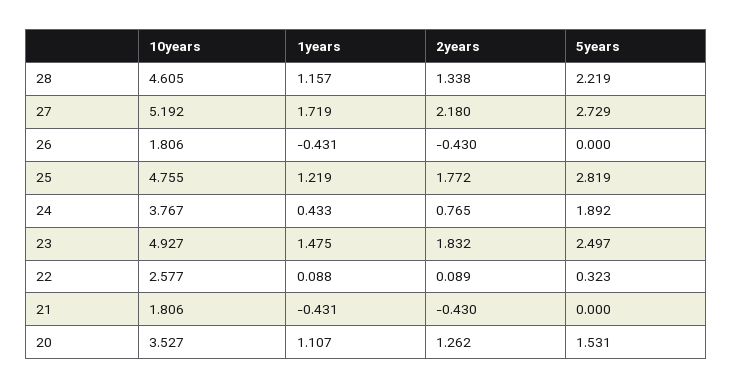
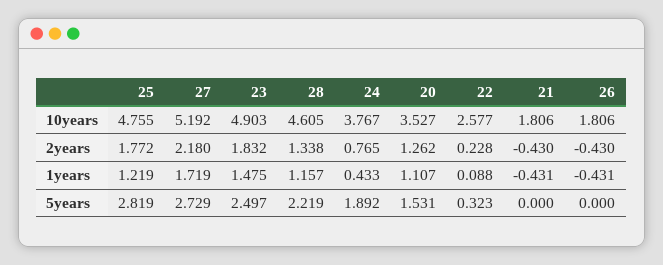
10years, 23: 4.927 -> 4.903
2years, 22: 0.089 -> 0.228

